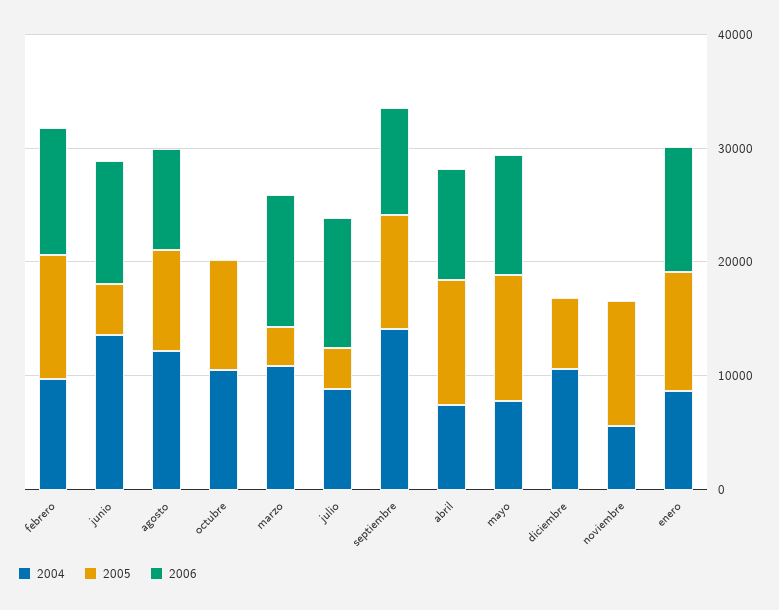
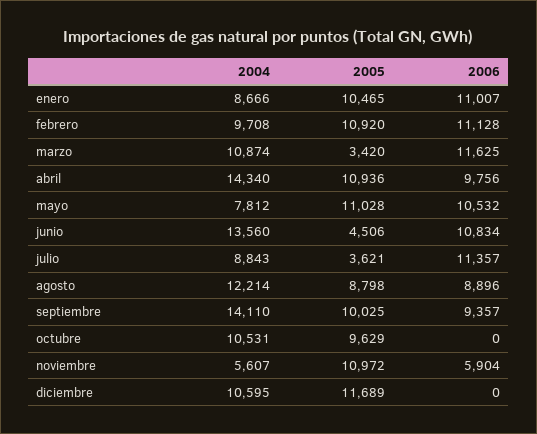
2004, abril: 8000 -> 14340
2005, diciembre: 6000 -> 11689
2006, noviembre: 0 -> 5904

